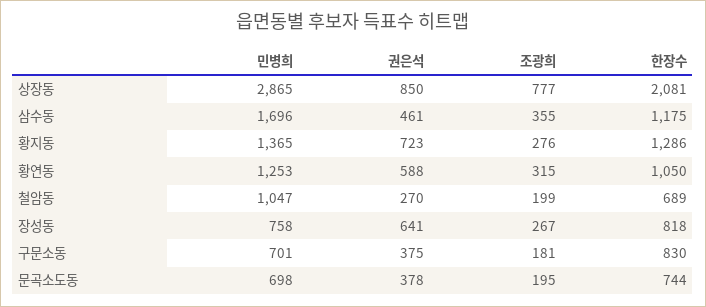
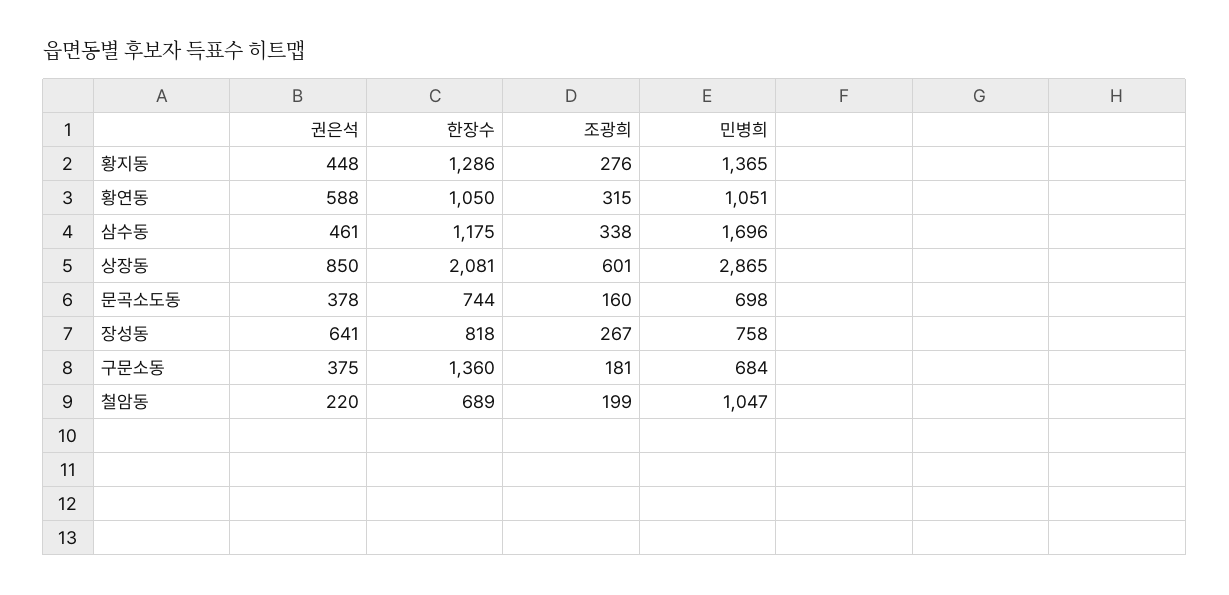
조광희, 상장동: 777 -> 601
조광희, 삼수동: 355 -> 338
권은석, 황지동: 723 -> 448
민병희, 황연동: 1253 -> 1051
권은석, 철암동: 270 -> 220
민병희, 구문소동: 701 -> 684
한장수, 구문소동: 830 -> 1360
조광희, 문곡소도동: 195 -> 160

